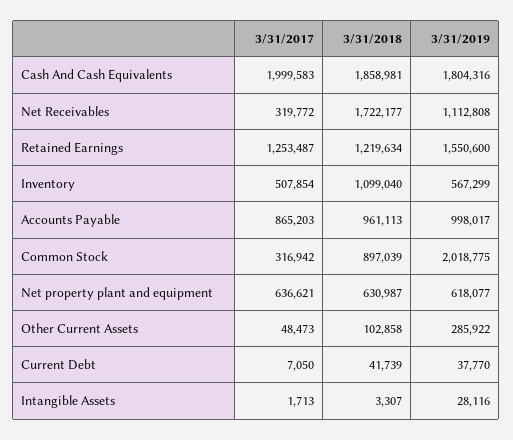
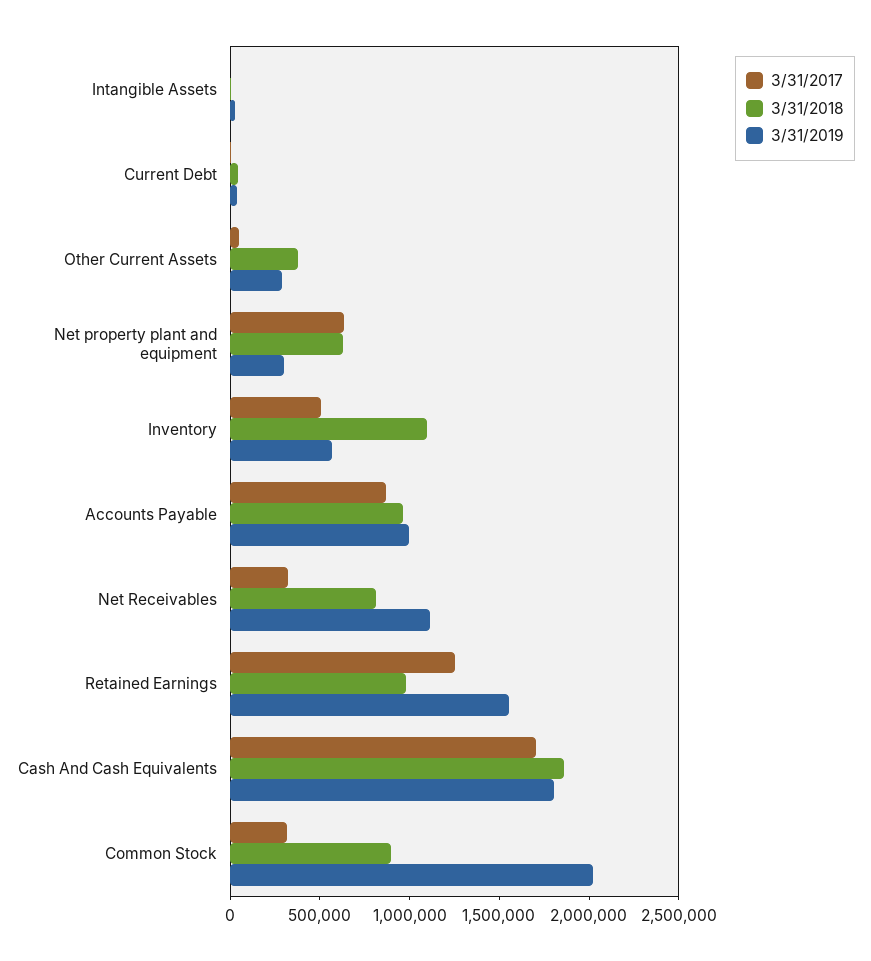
3/31/2017, Cash And Cash Equivalents: 1999583 -> 1700000
3/31/2018, Net Receivables: 1722177 -> 800000
3/31/2018, Retained Earnings: 1219634 -> 1000000
3/31/2019, Net property plant and equipment: 618077 -> 300000
3/31/2018, Other Current Assets: 102858 -> 400000

